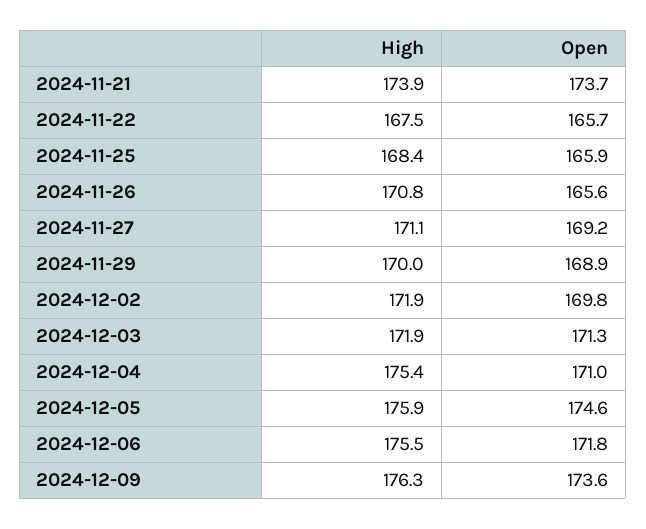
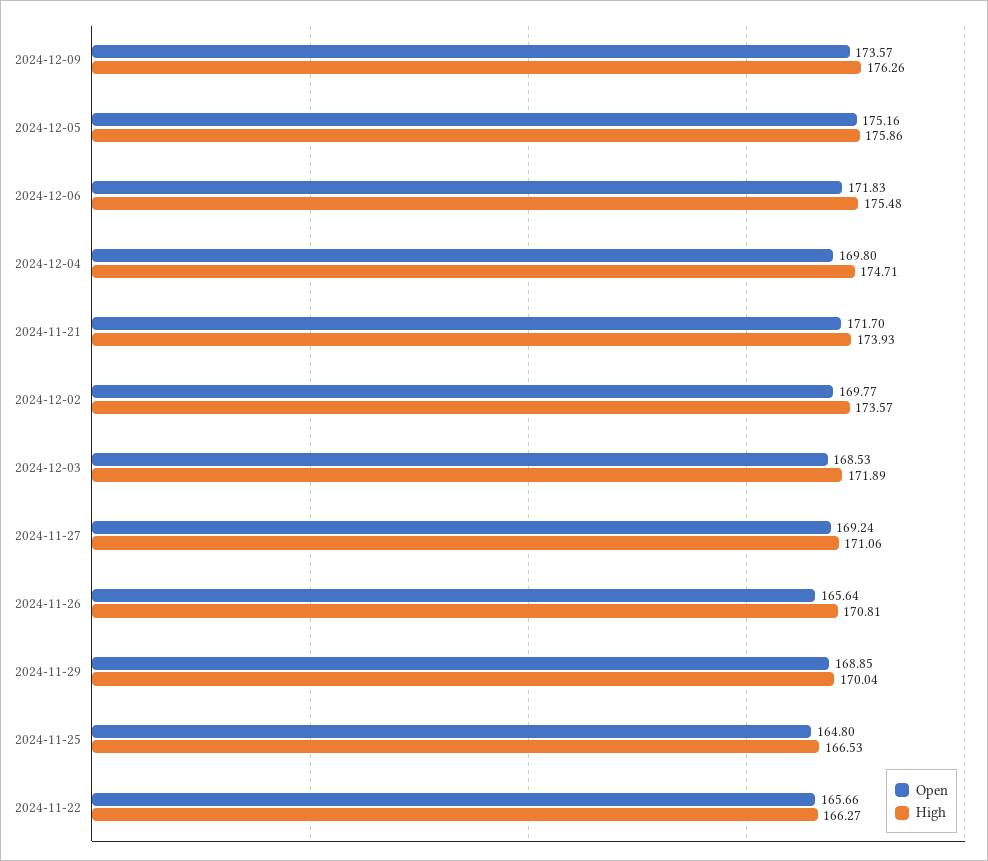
Open, 2024-11-21: 173.7 -> 171.7
High, 2024-11-22: 167.5 -> 166.27
High, 2024-11-25: 168.4 -> 166.53
Open, 2024-11-25: 165.9 -> 164.8
High, 2024-12-02: 171.9 -> 173.57
Open, 2024-12-03: 171.3 -> 168.53
High, 2024-12-04: 175.4 -> 174.71
Open, 2024-12-04: 171 -> 169.8
Open, 2024-12-05: 174.6 -> 175.16

